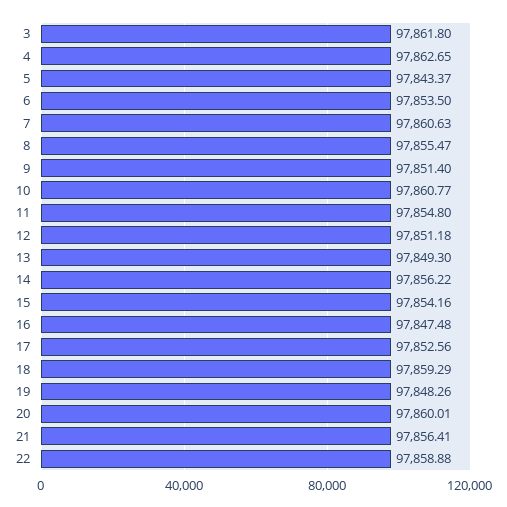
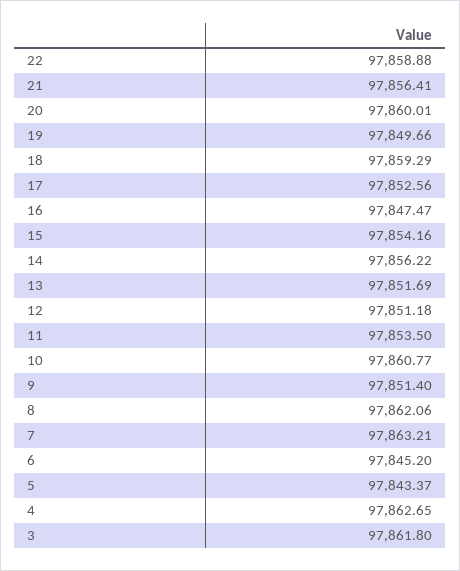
6: 97853.5 -> 97845.2
7: 97860.63 -> 97863.21
8: 97855.47 -> 97862.06
11: 97854.8 -> 97853.5
13: 97849.3 -> 97851.69
16: 97847.48 -> 97847.47
19: 97848.26 -> 97849.66

